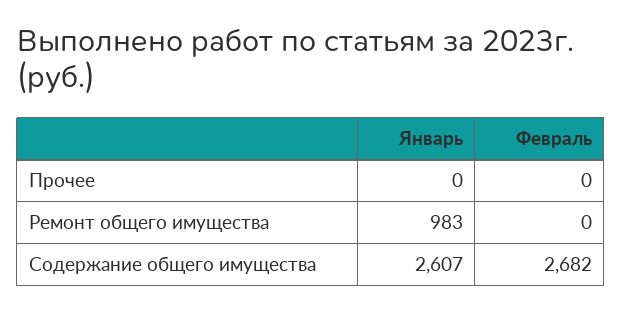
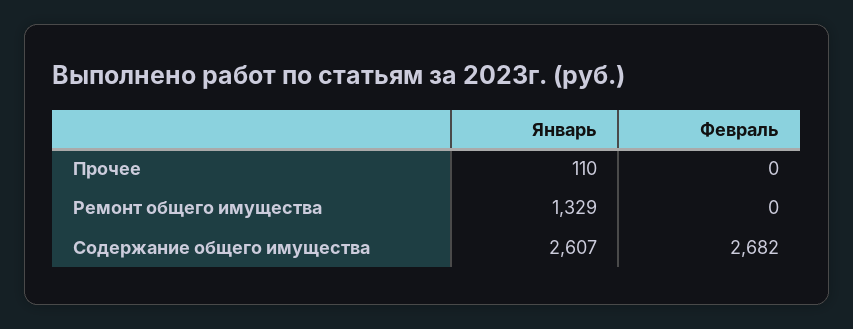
Январь, Прочее: 0 -> 110
Январь, Ремонт общего имущества: 983 -> 1329

